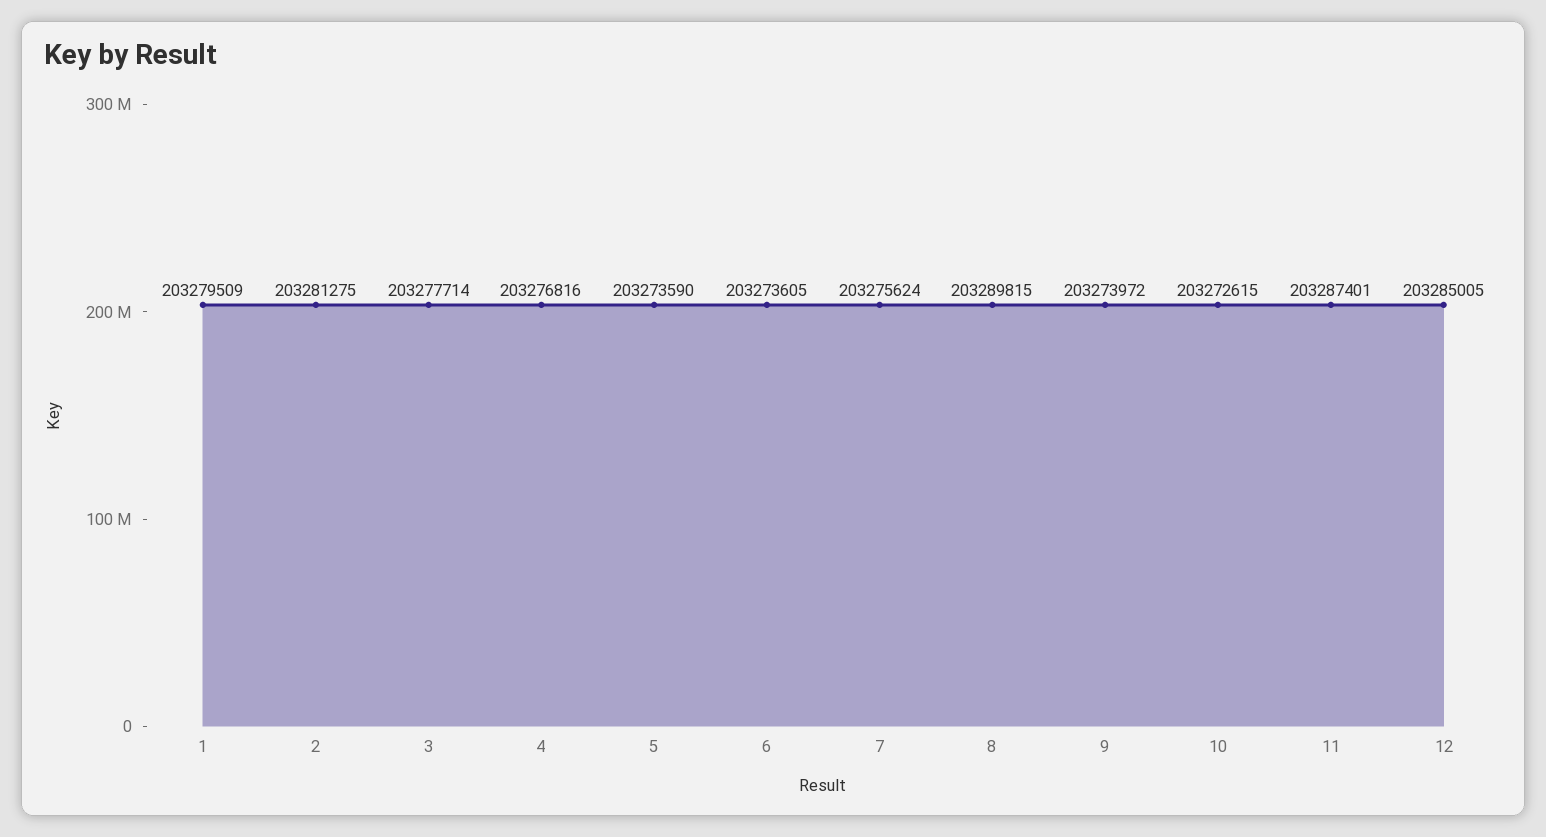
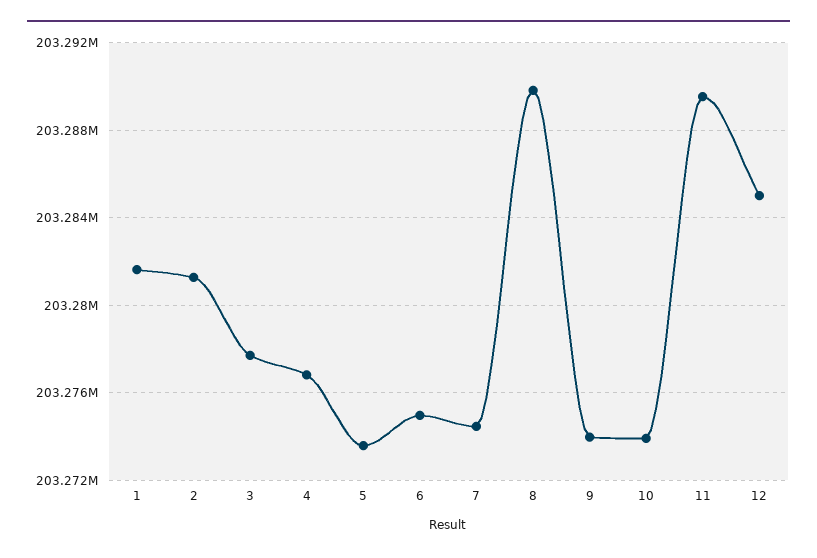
1: 203279509 -> 203281500
6: 203273605 -> 203275000
7: 203275624 -> 203274500
10: 203272615 -> 203274000
11: 203287401 -> 203289500

